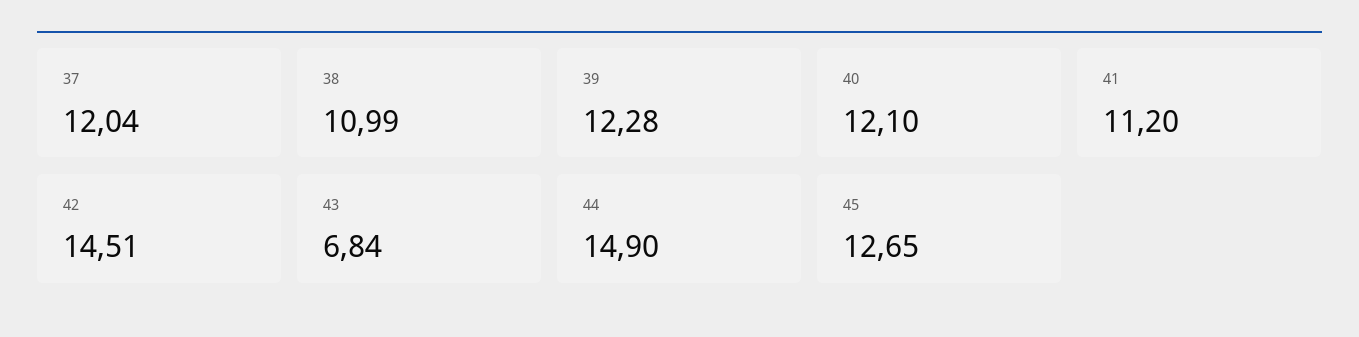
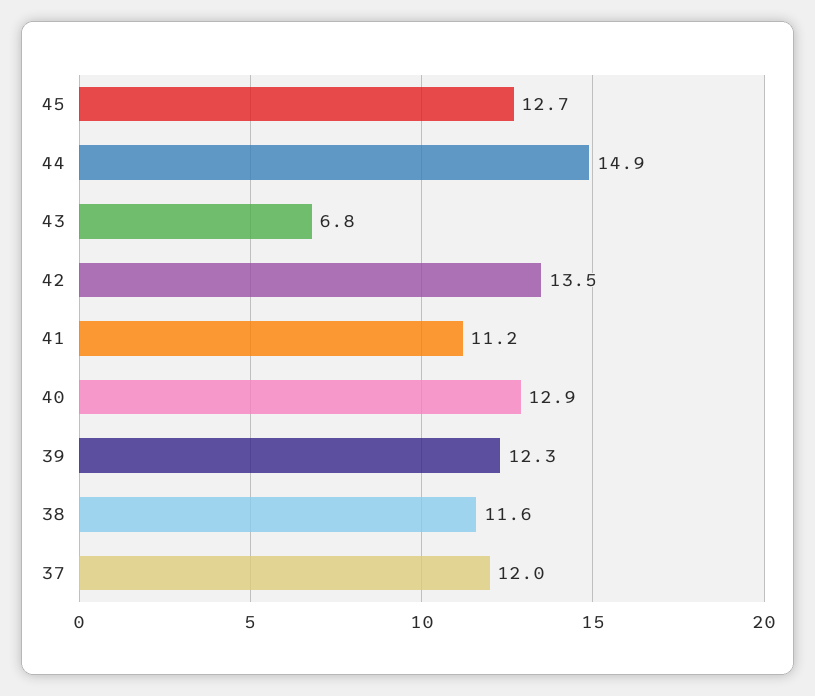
38: 10.99 -> 11.6
40: 12.1 -> 12.9
42: 14.51 -> 13.5

